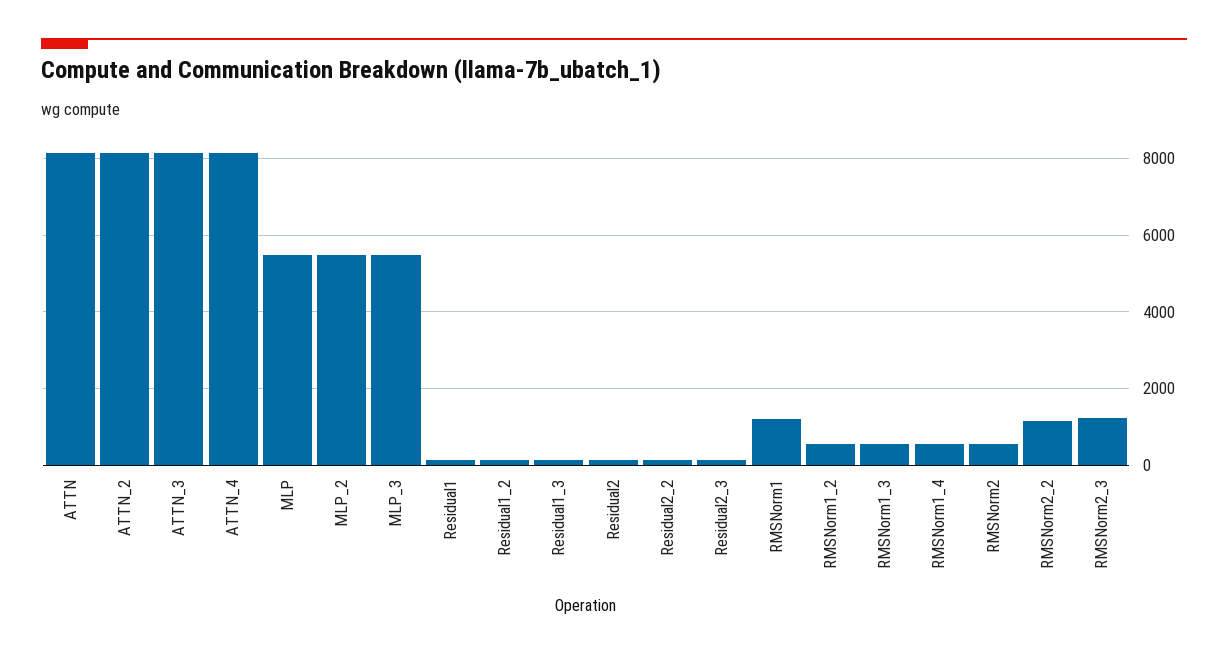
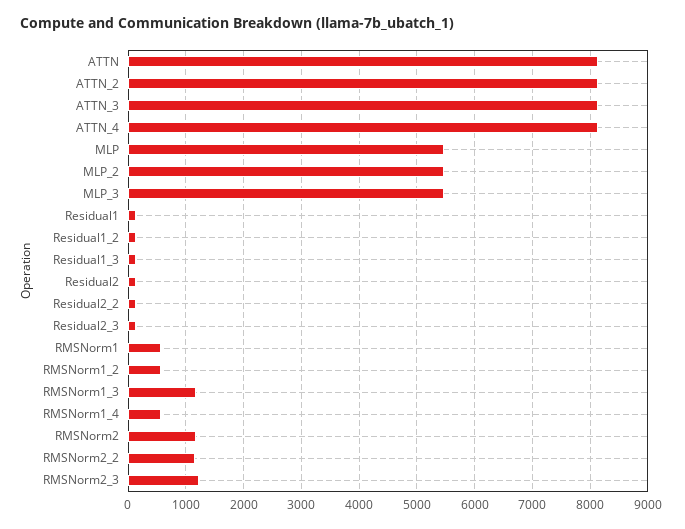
RMSNorm1: 1200 -> 600
RMSNorm1_3: 600 -> 1200
RMSNorm2: 600 -> 1200

